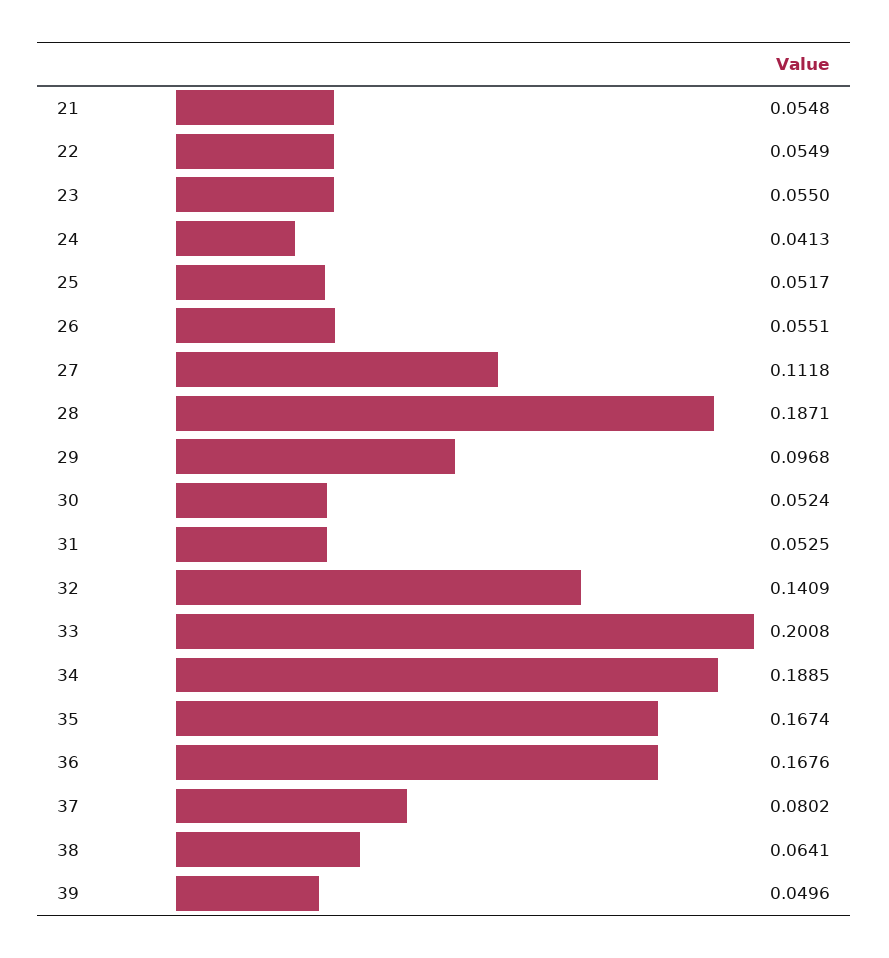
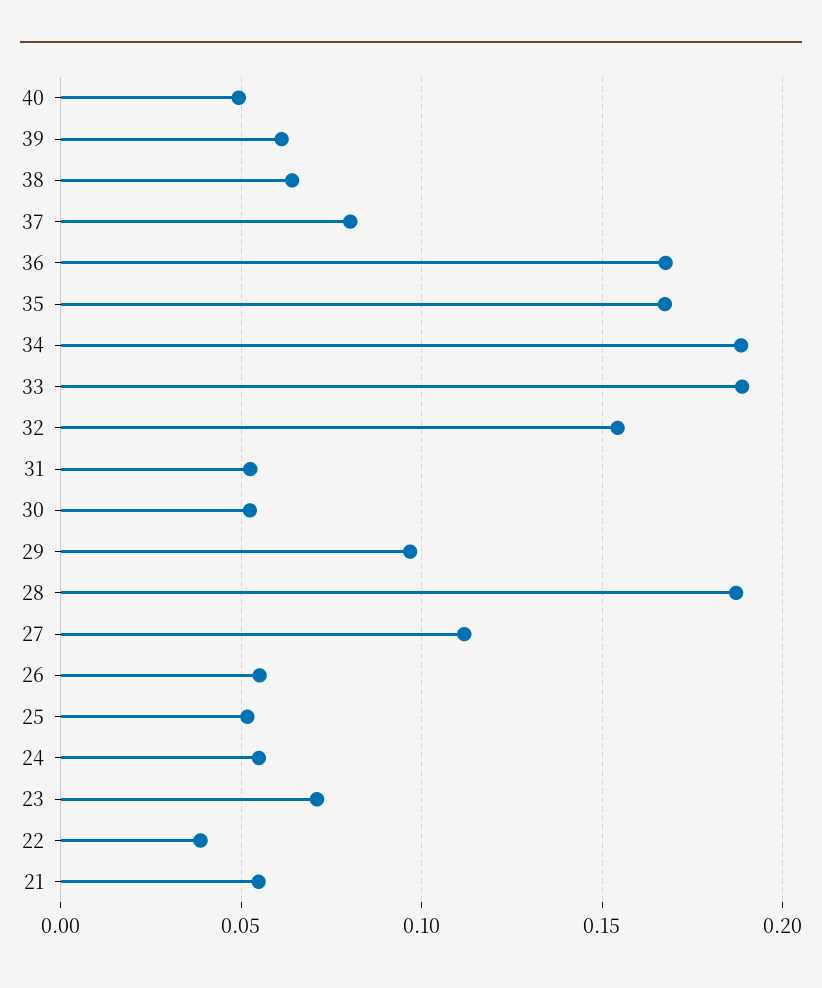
22: 0.0549 -> 0.04
23: 0.055 -> 0.07
24: 0.0413 -> 0.055
32: 0.1409 -> 0.155
33: 0.2008 -> 0.19
39: 0.0496 -> 0.06
40: none -> 0.05

